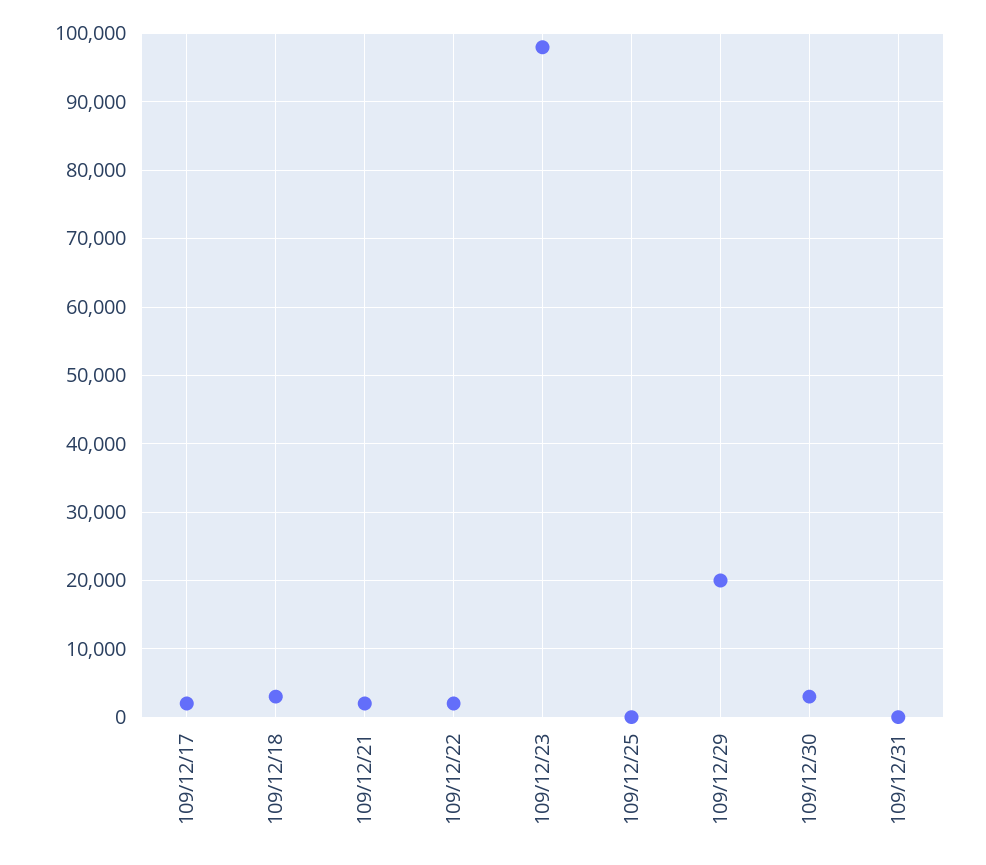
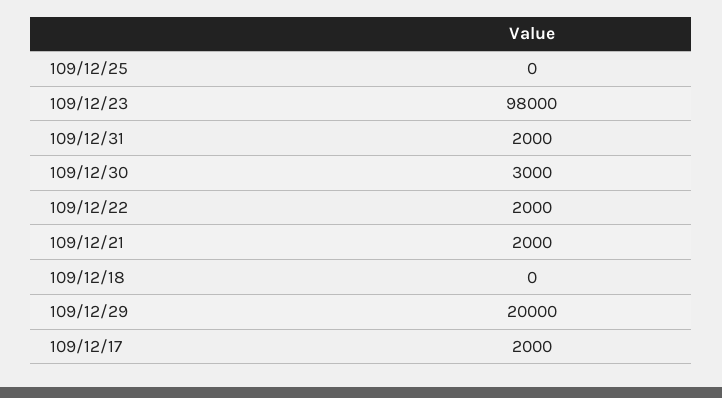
109/12/18: 3000 -> 0
109/12/31: 0 -> 2000

